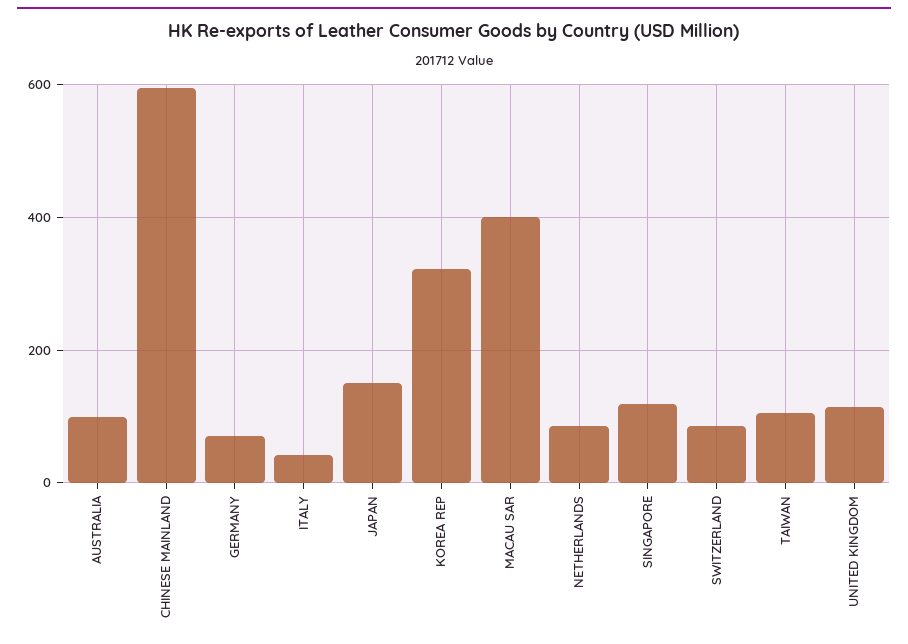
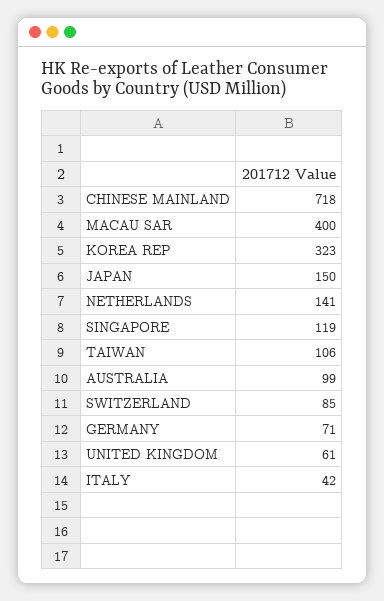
CHINESE MAINLAND: 600 -> 718
NETHERLANDS: 80 -> 141
UNITED KINGDOM: 120 -> 61

